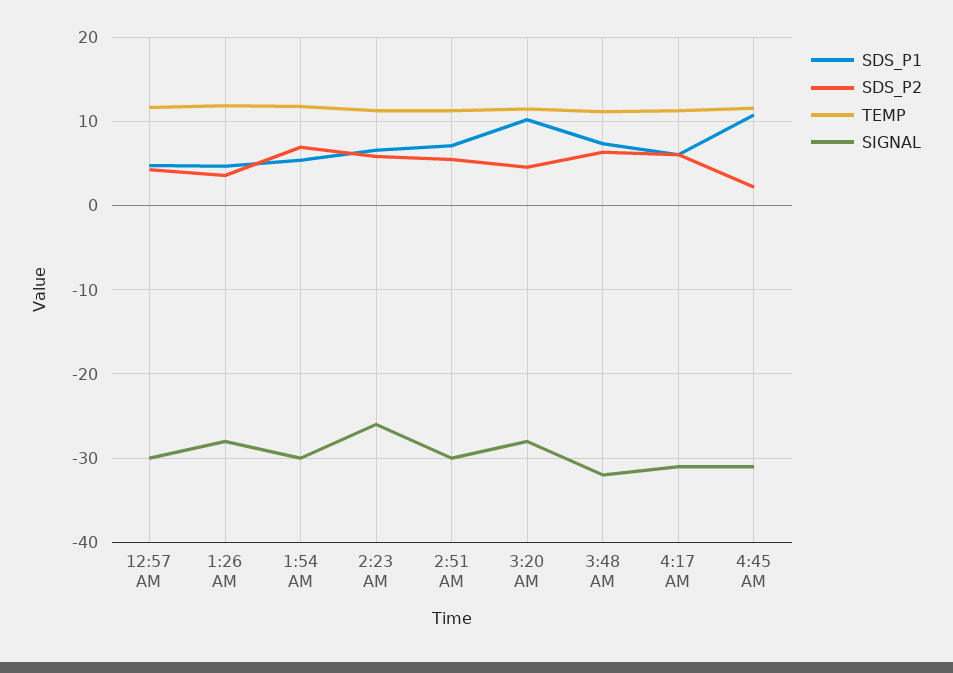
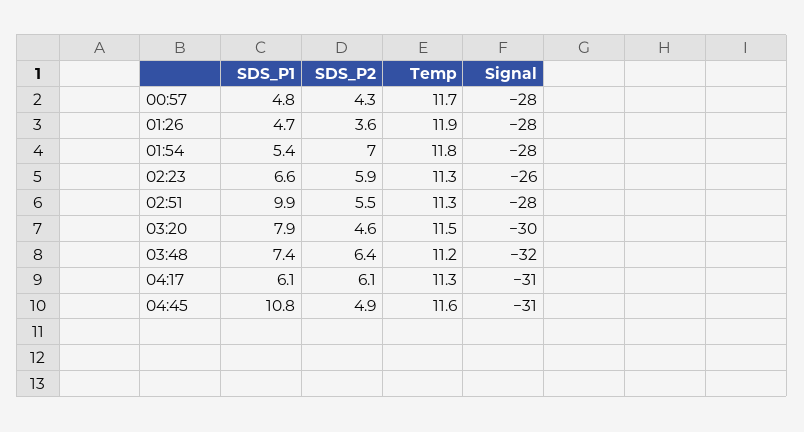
SIGNAL, 12:57 AM: -30 -> -28
SIGNAL, 1:54 AM: -30 -> -28
SDS_P1, 2:51 AM: 7 -> 9.9
SIGNAL, 2:51 AM: -30 -> -28
SDS_P1, 3:20 AM: 10 -> 7.9
SIGNAL, 3:20 AM: -28 -> -30
SDS_P2, 4:45 AM: 2 -> 4.9

